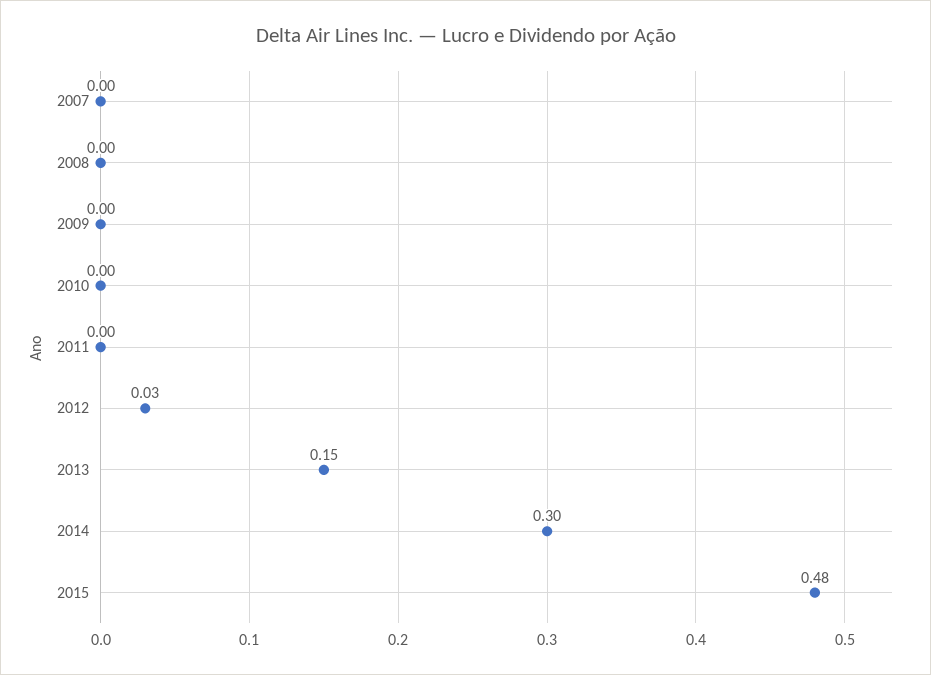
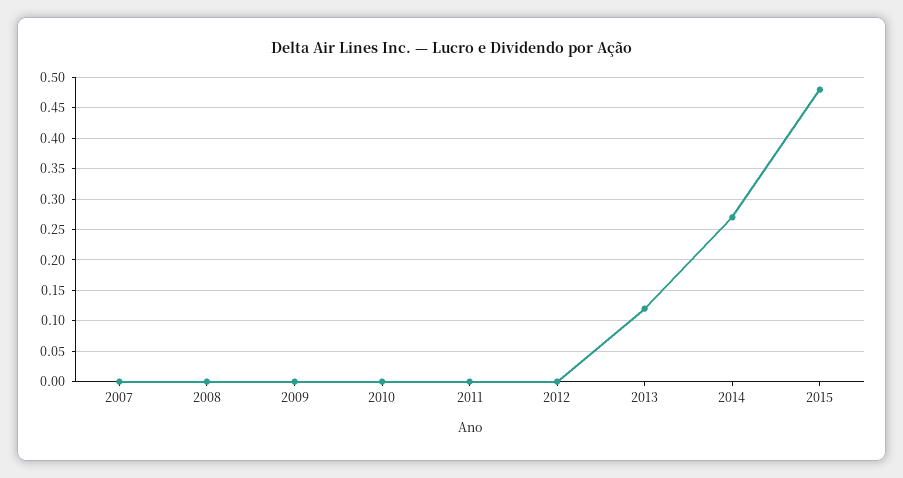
2012: 0.03 -> 0
2013: 0.15 -> 0.12
2014: 0.3 -> 0.27

